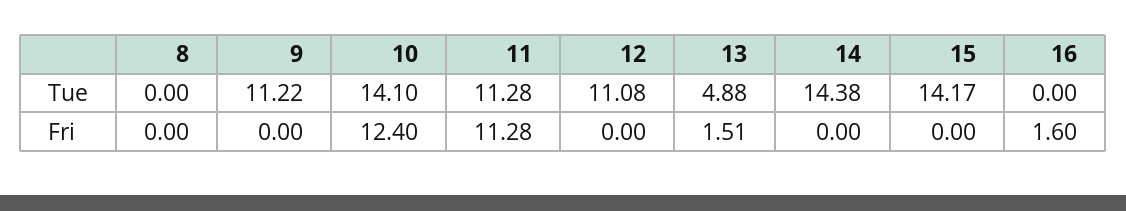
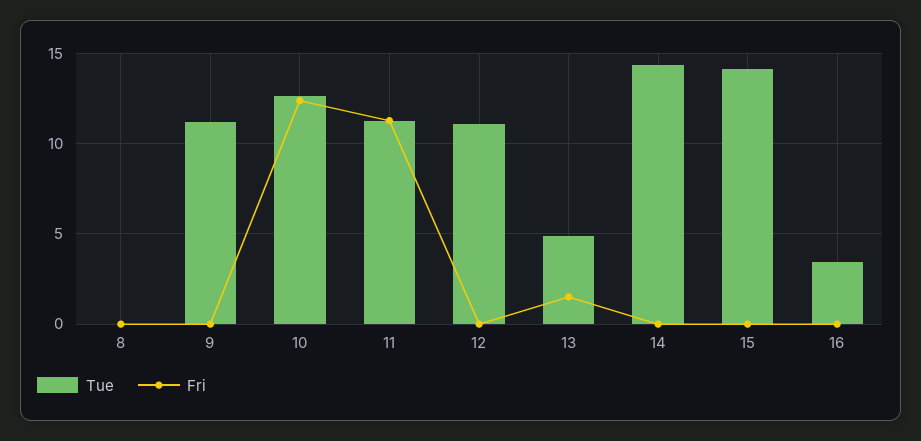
Tue, 10: 14.1 -> 12.5
Tue, 16: 0 -> 3.5
Fri, 16: 1.6 -> 0

